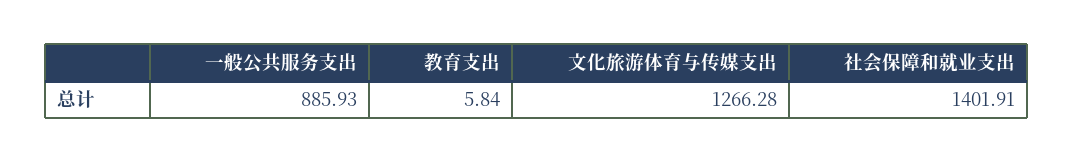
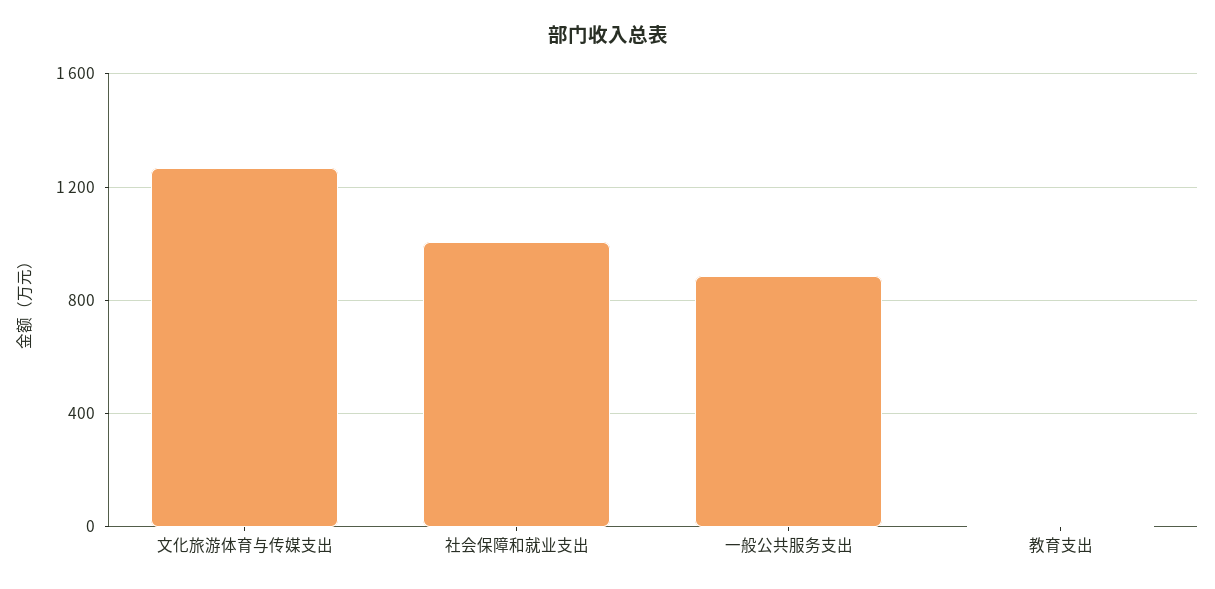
社会保障和就业支出: 1401.91 -> 1000

